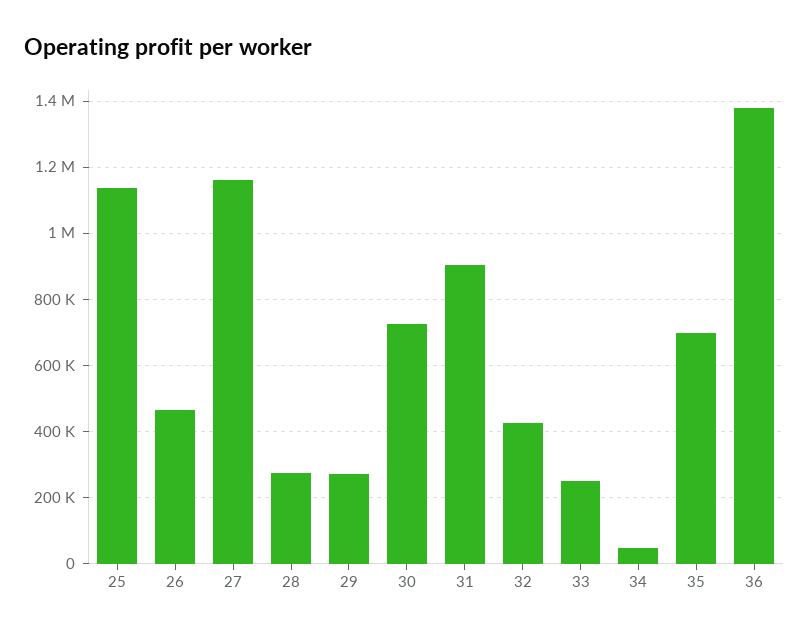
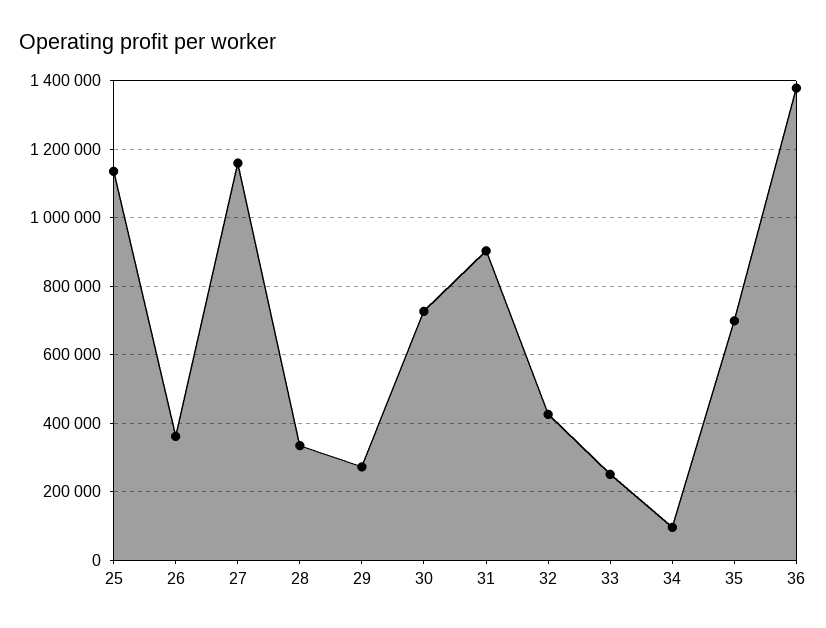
26: 460000 -> 360000
28: 280000 -> 340000
34: 40000 -> 100000

